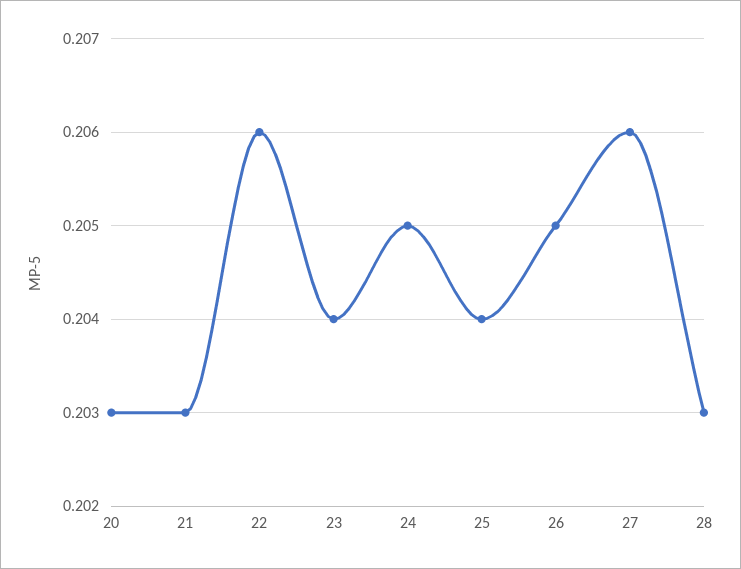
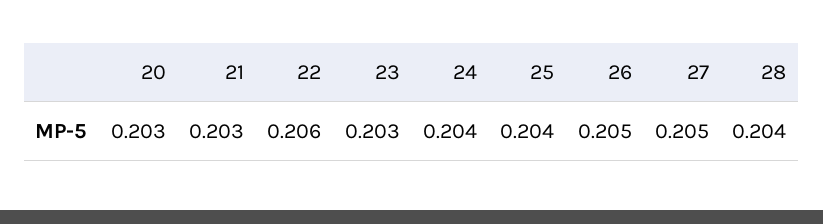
23: 0.204 -> 0.203
24: 0.205 -> 0.204
27: 0.206 -> 0.205
28: 0.203 -> 0.204

